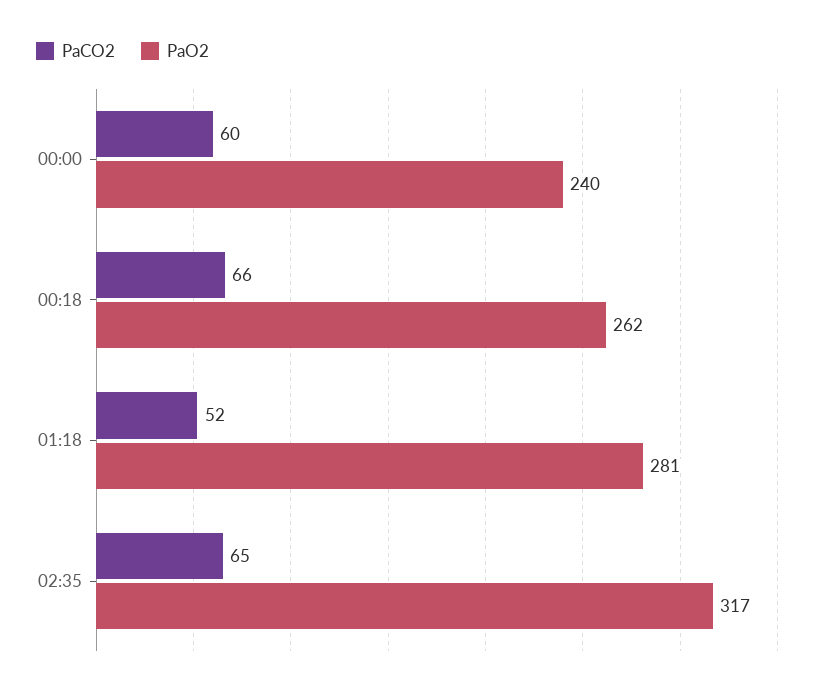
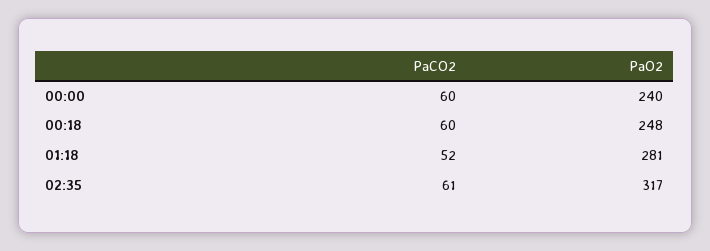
PaCO2, 00:18: 66 -> 60
PaO2, 00:18: 262 -> 248
PaCO2, 02:35: 65 -> 61

